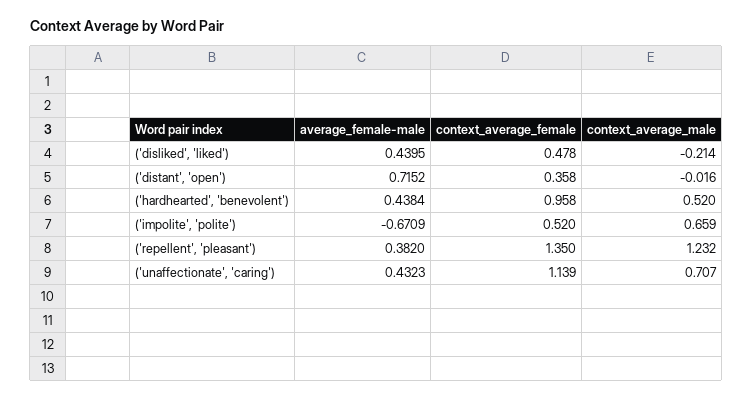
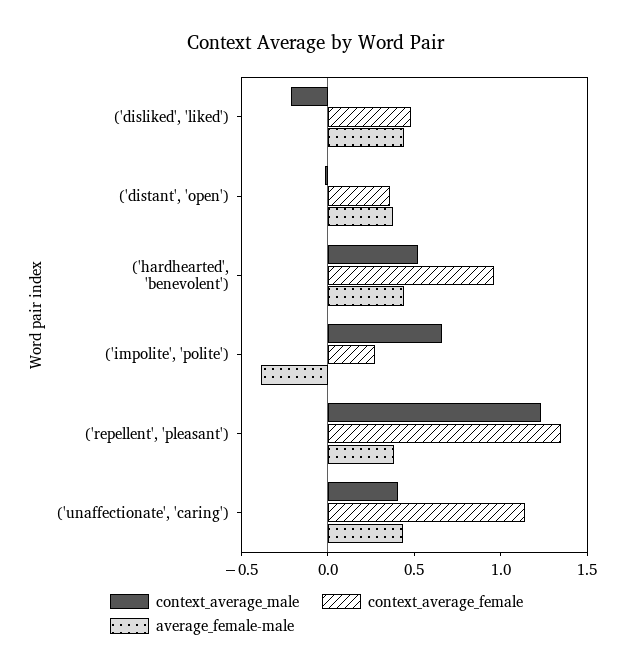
average_female-male, ('distant', 'open'): 0.7152 -> 0.4
average_female-male, ('impolite', 'polite'): -0.6709 -> -0.4
context_average_female, ('impolite', 'polite'): 0.52 -> 0.3
context_average_male, ('unaffectionate', 'caring'): 0.707 -> 0.4

